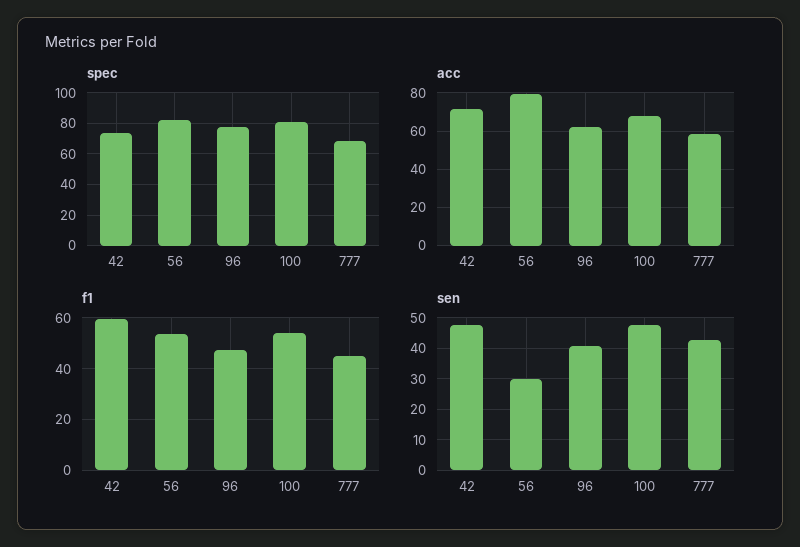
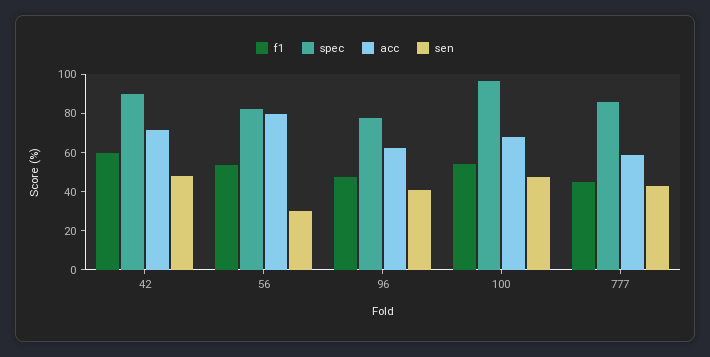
spec, 42: 75 -> 90
spec, 100: 80 -> 95
spec, 777: 70 -> 85

